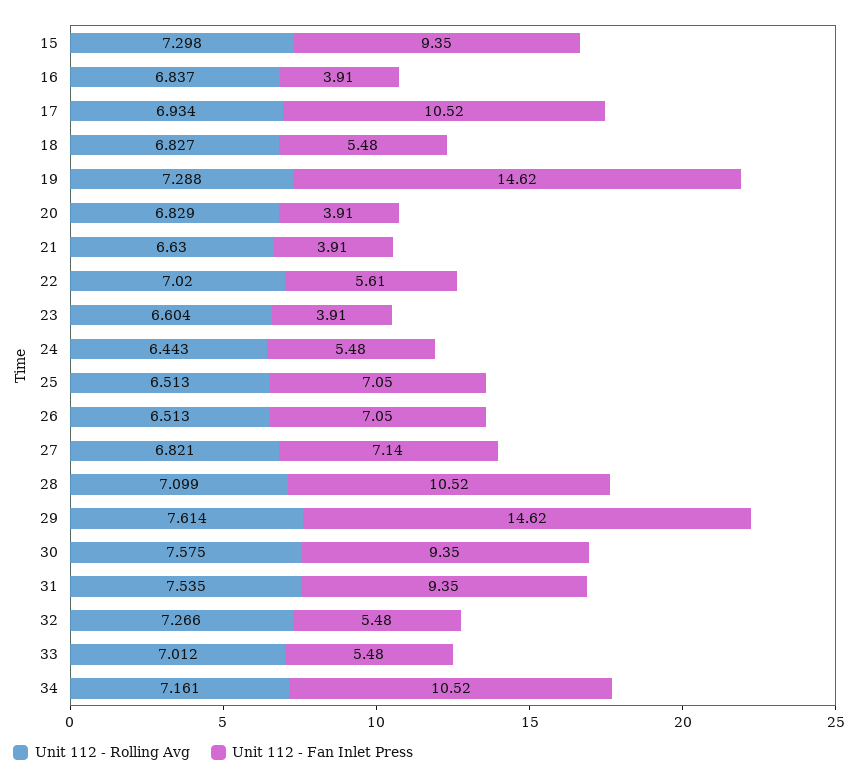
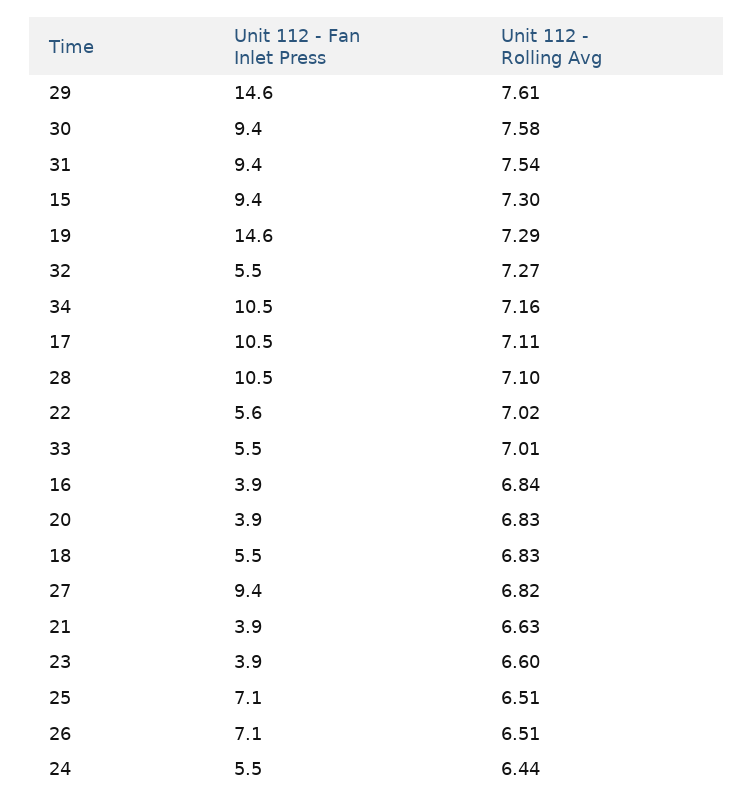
Unit 112 - Rolling Avg, 17: 6.934 -> 7.11
Unit 112 - Fan Inlet Press, 27: 7.14 -> 9.4

